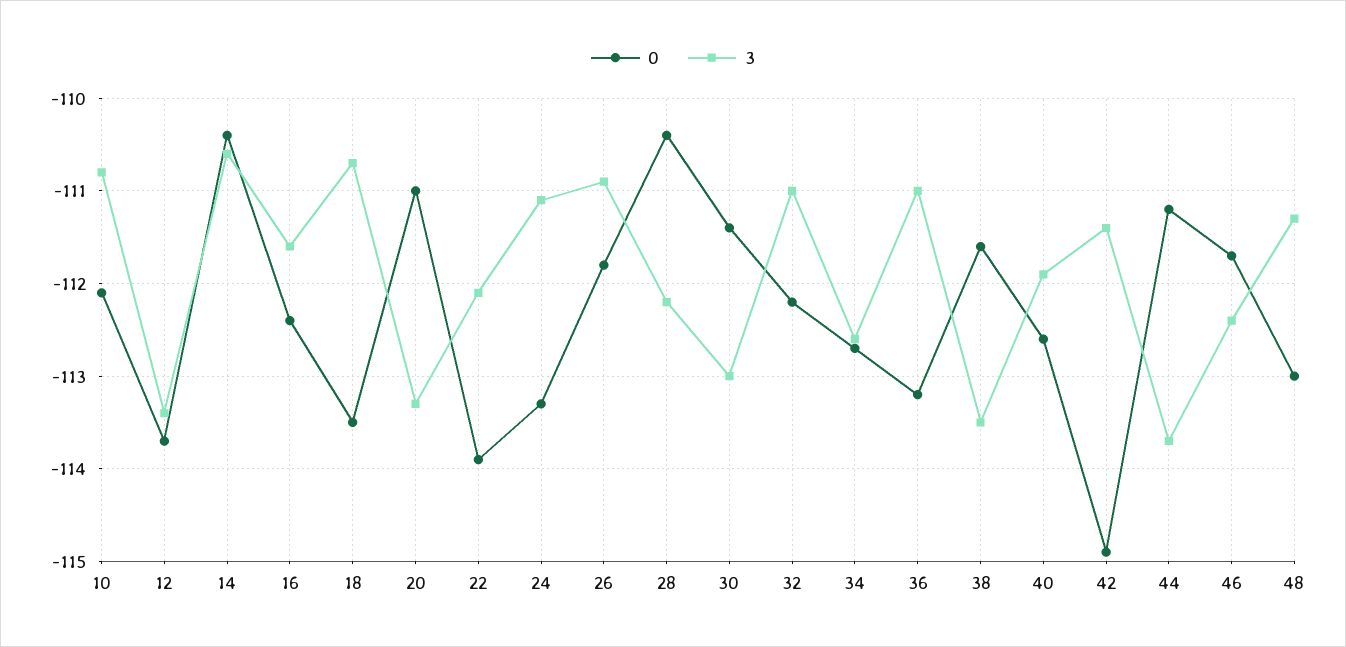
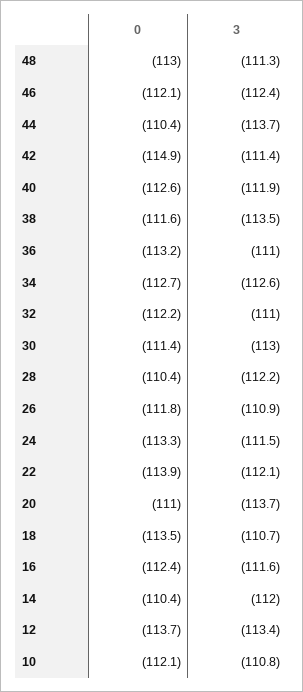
3, 14: -110.6 -> -112
3, 20: -113.3 -> -113.7
3, 24: -111.1 -> -111.5
0, 44: -111.2 -> -110.4
0, 46: -111.7 -> -112.1

